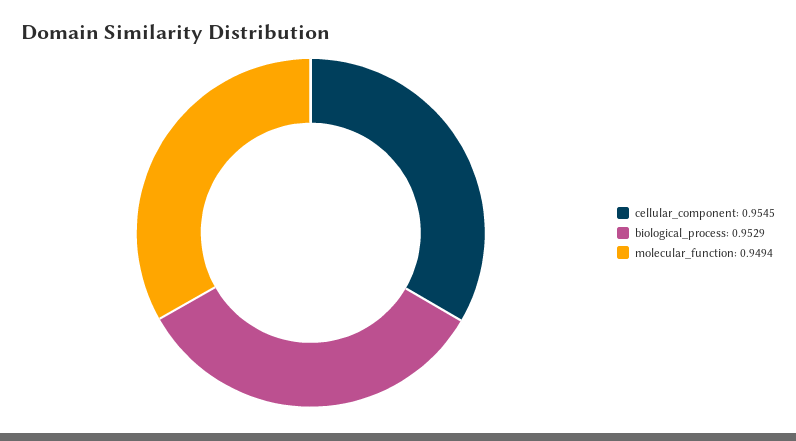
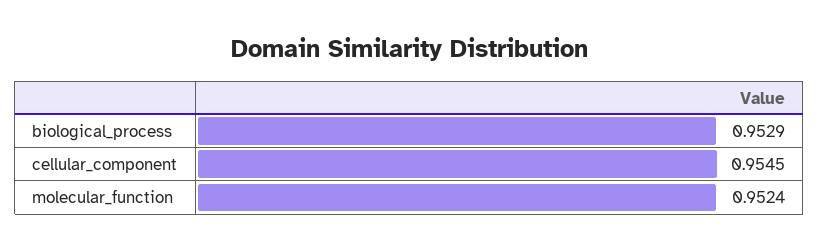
molecular_function: 0.9494 -> 0.9524

